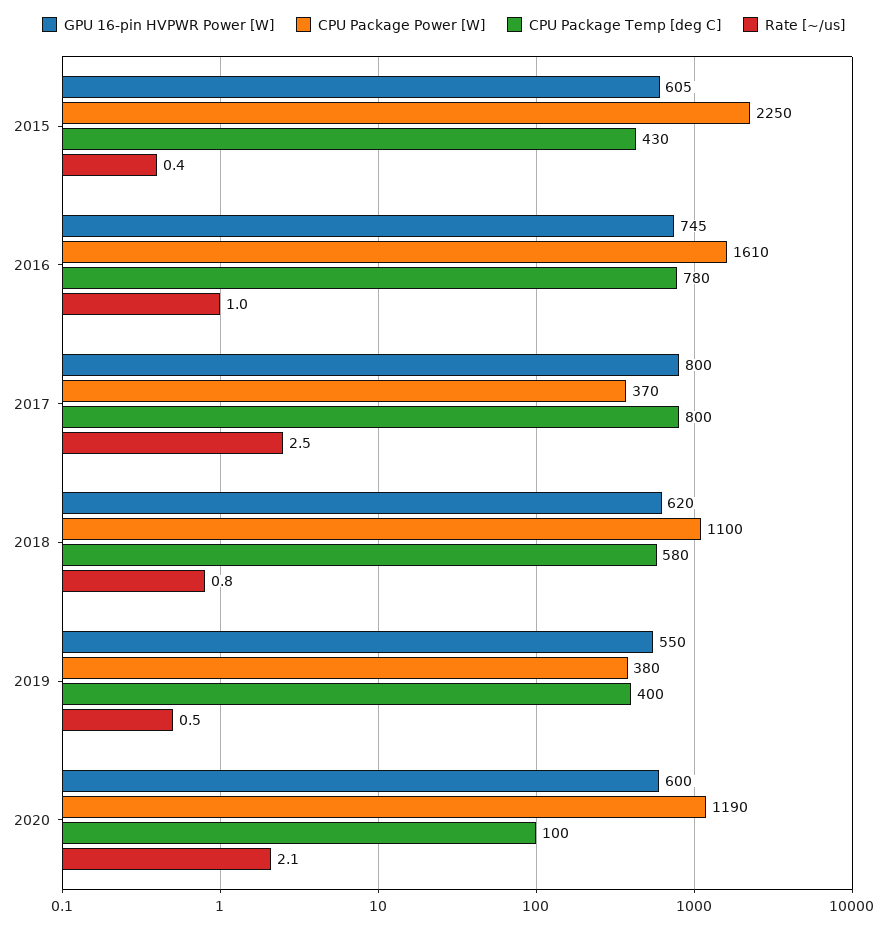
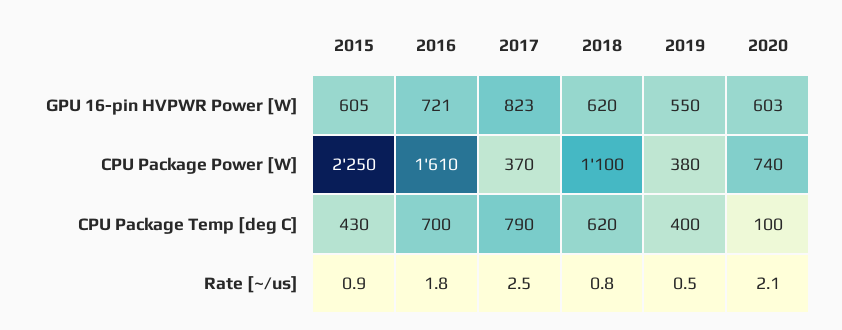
Rate [~/us], 2015: 0.4 -> 0.9
GPU 16-pin HVPWR Power [W], 2016: 745 -> 721
CPU Package Temp [deg C], 2016: 780 -> 700
Rate [~/us], 2016: 1 -> 1.8
GPU 16-pin HVPWR Power [W], 2017: 800 -> 823
CPU Package Temp [deg C], 2017: 800 -> 790
CPU Package Temp [deg C], 2018: 580 -> 620
GPU 16-pin HVPWR Power [W], 2020: 600 -> 603
CPU Package Power [W], 2020: 1190 -> 740

